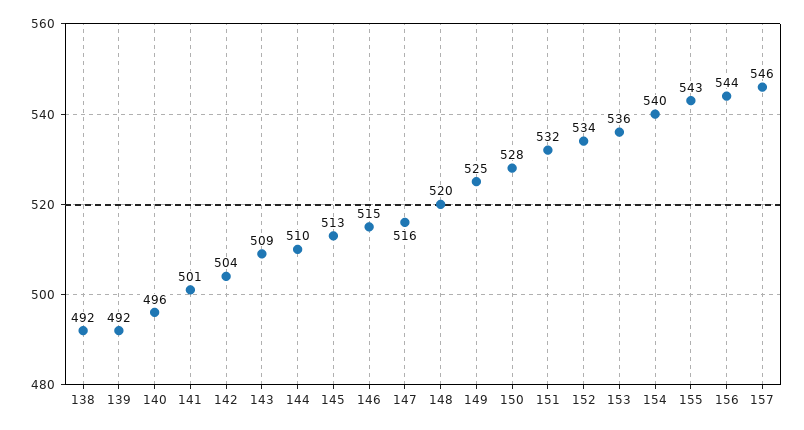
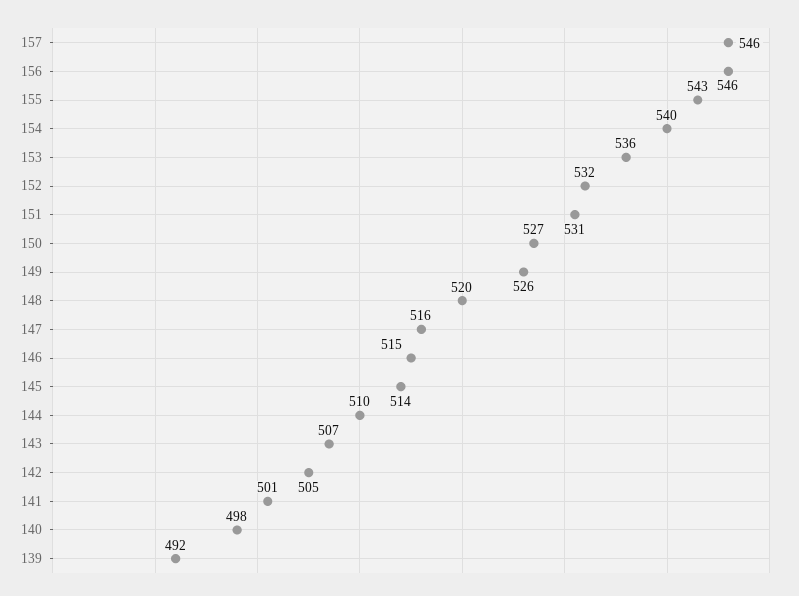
138: 492 -> none
140: 496 -> 498
142: 504 -> 505
143: 509 -> 507
145: 513 -> 514
149: 525 -> 526
150: 528 -> 527
151: 532 -> 531
152: 534 -> 532
156: 544 -> 546

